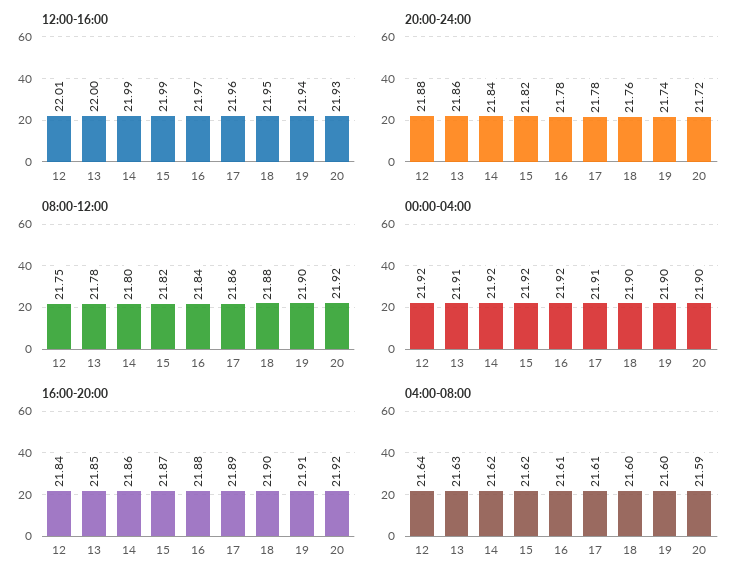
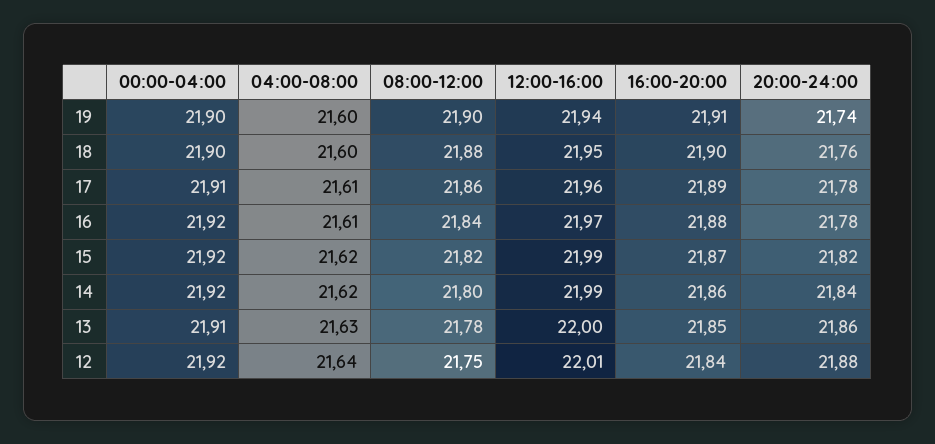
12:00-16:00, 20: 21.93 -> none
20:00-24:00, 20: 21.72 -> none
08:00-12:00, 20: 21.92 -> none
00:00-04:00, 20: 21.9 -> none
16:00-20:00, 20: 21.92 -> none
04:00-08:00, 20: 21.59 -> none

